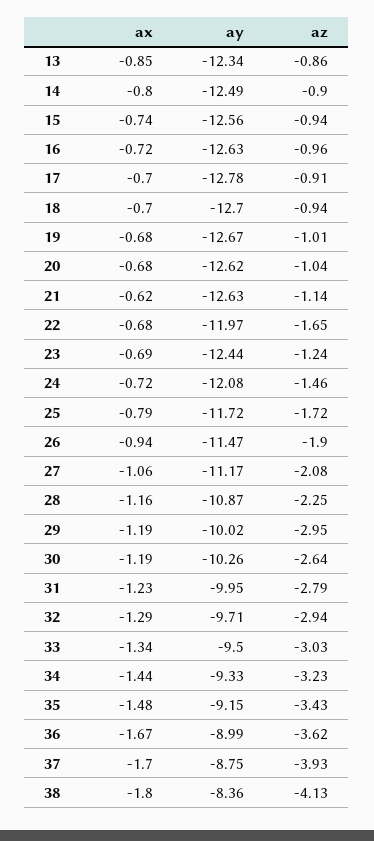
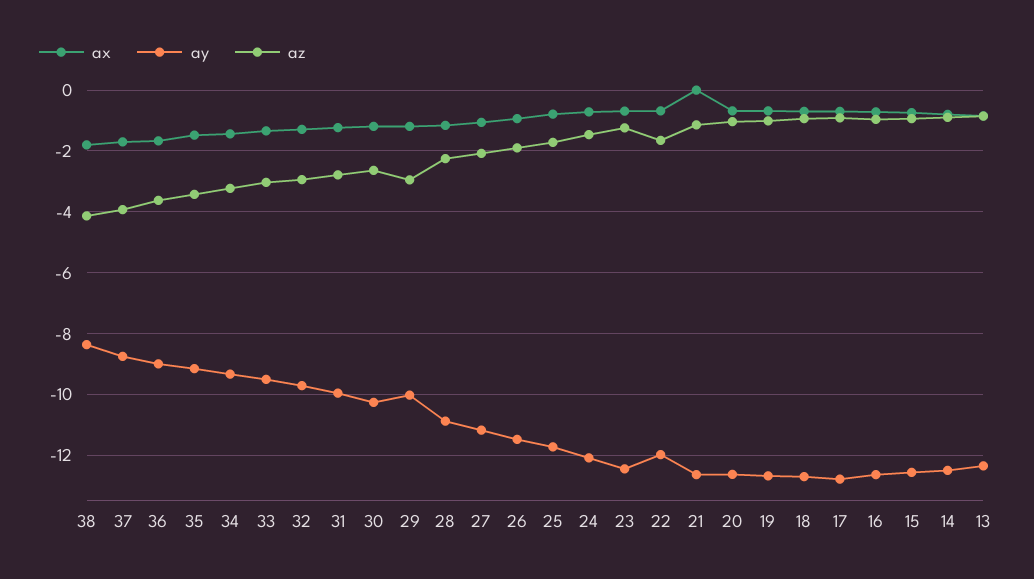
ax, 21: -0.62 -> 0

